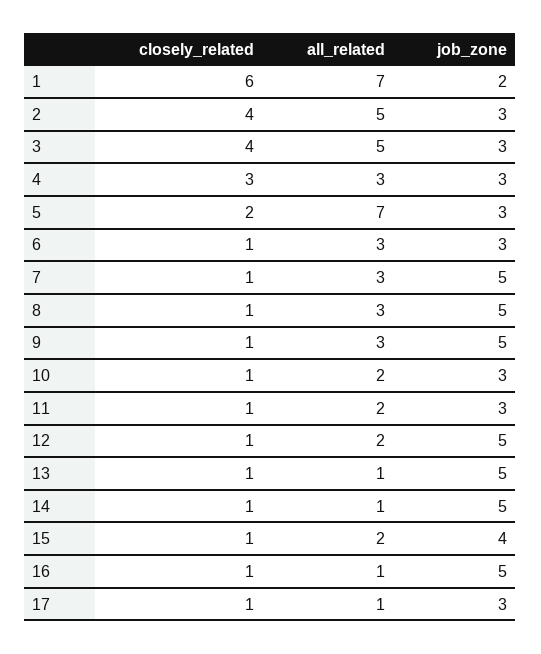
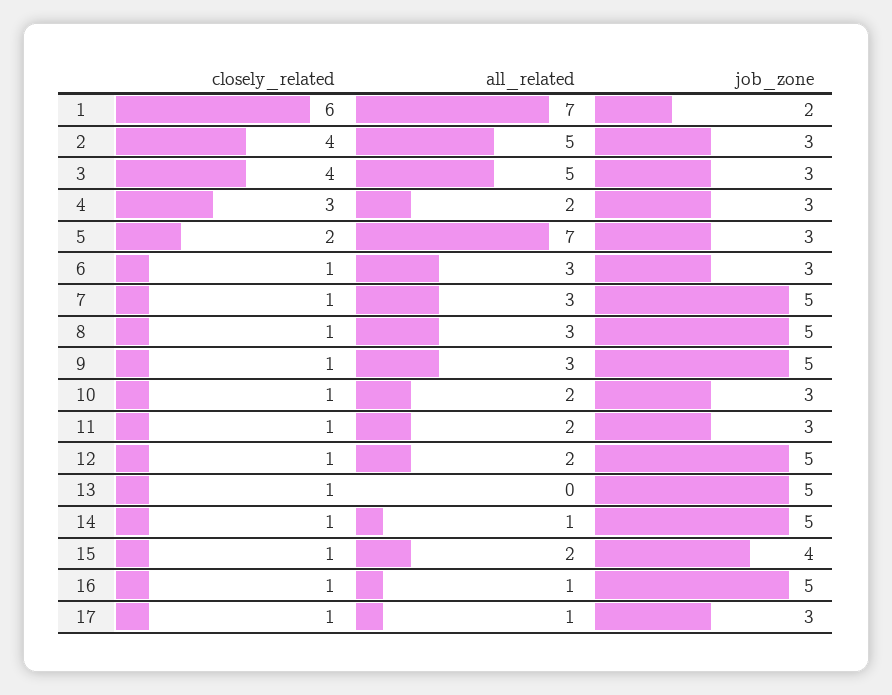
all_related, 4: 3 -> 2
all_related, 13: 1 -> 0

